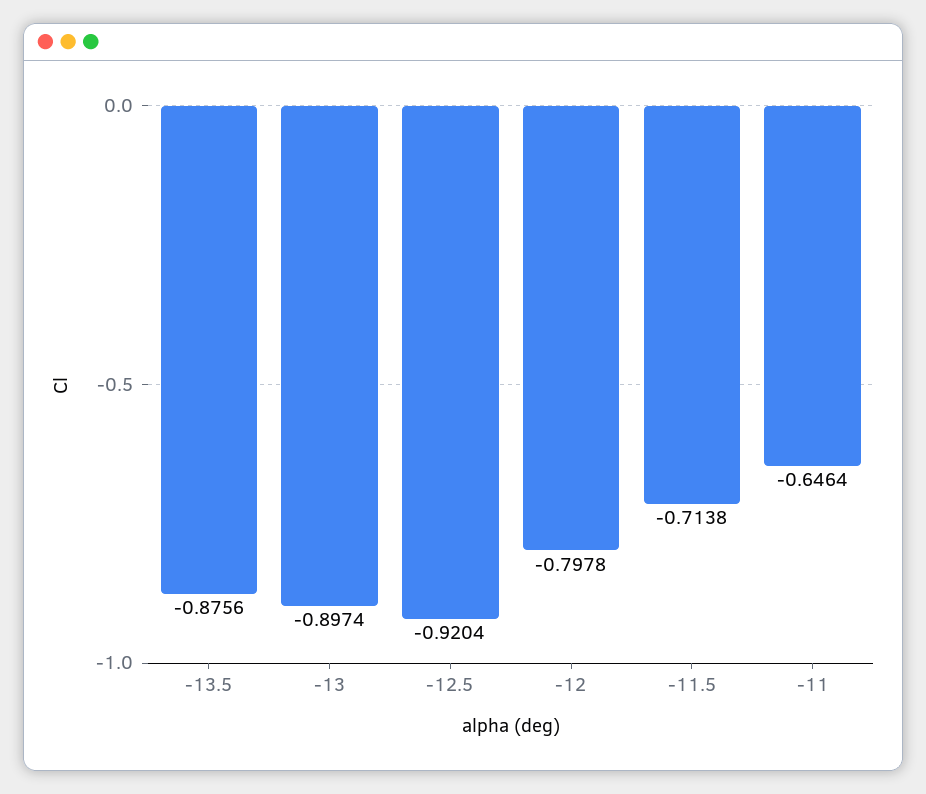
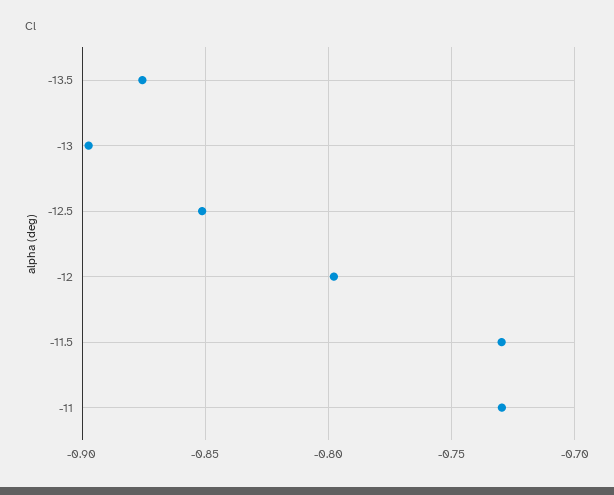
-12.5: -0.9204 -> -0.85
-11.5: -0.7138 -> -0.73
-11: -0.6464 -> -0.73

